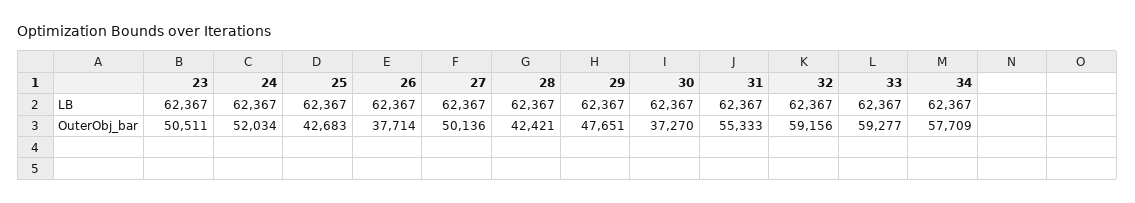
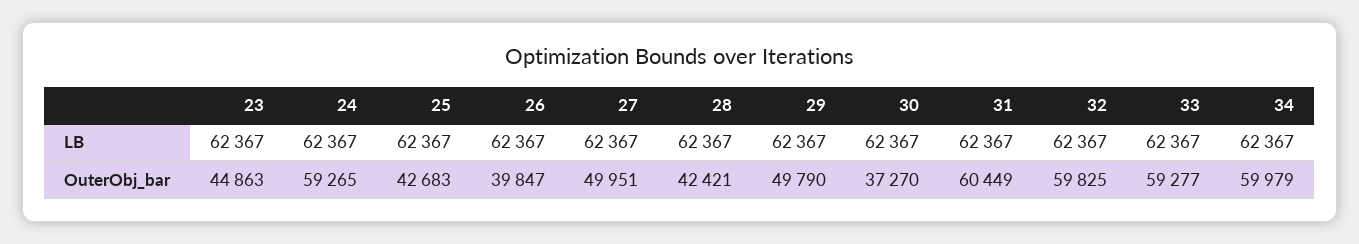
23, OuterObj_bar: 50511 -> 44863
24, OuterObj_bar: 52034 -> 59265
26, OuterObj_bar: 37714 -> 39847
27, OuterObj_bar: 50136 -> 49951
29, OuterObj_bar: 47651 -> 49790
31, OuterObj_bar: 55333 -> 60449
32, OuterObj_bar: 59156 -> 59825
34, OuterObj_bar: 57709 -> 59979

